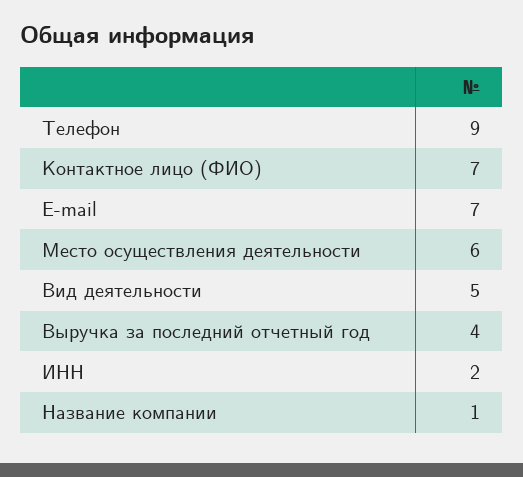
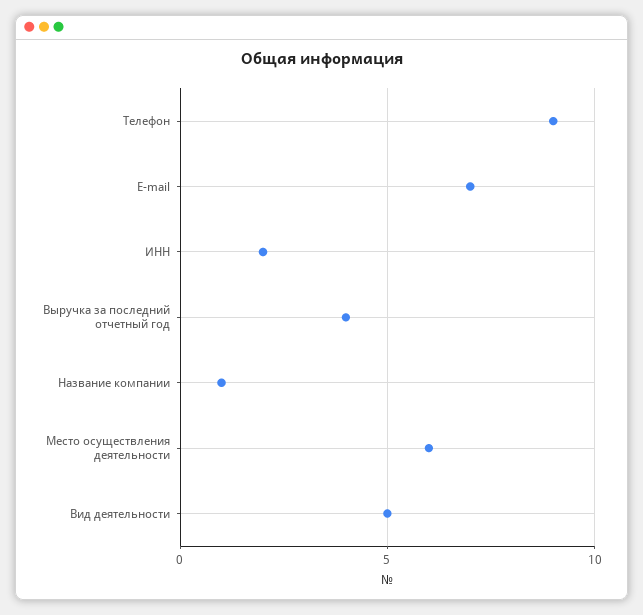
Контактное лицо (ФИО): 7 -> none

